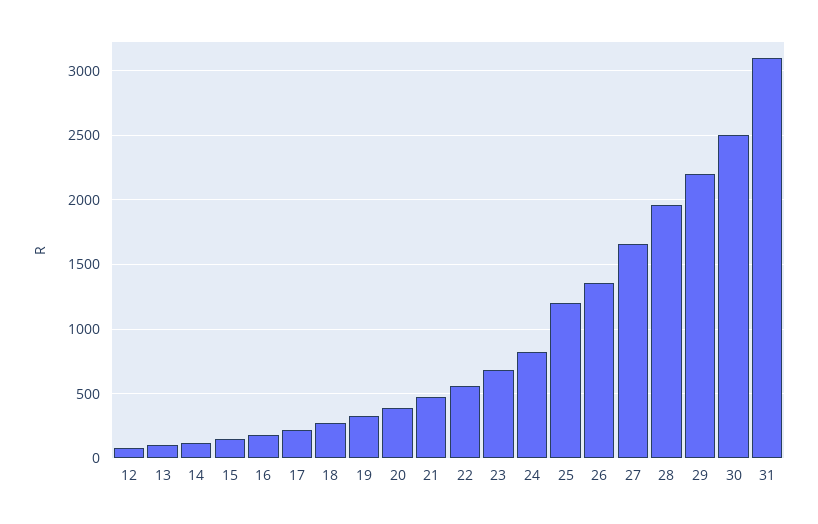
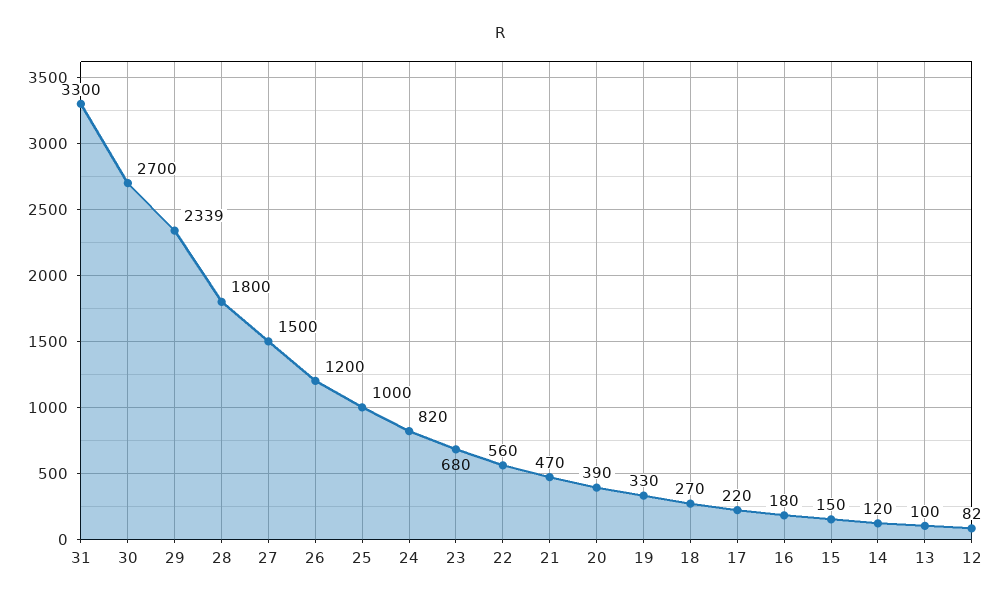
25: 1200 -> 1000
26: 1350 -> 1200
27: 1650 -> 1500
28: 1950 -> 1800
29: 2200 -> 2339
30: 2500 -> 2700
31: 3100 -> 3300

